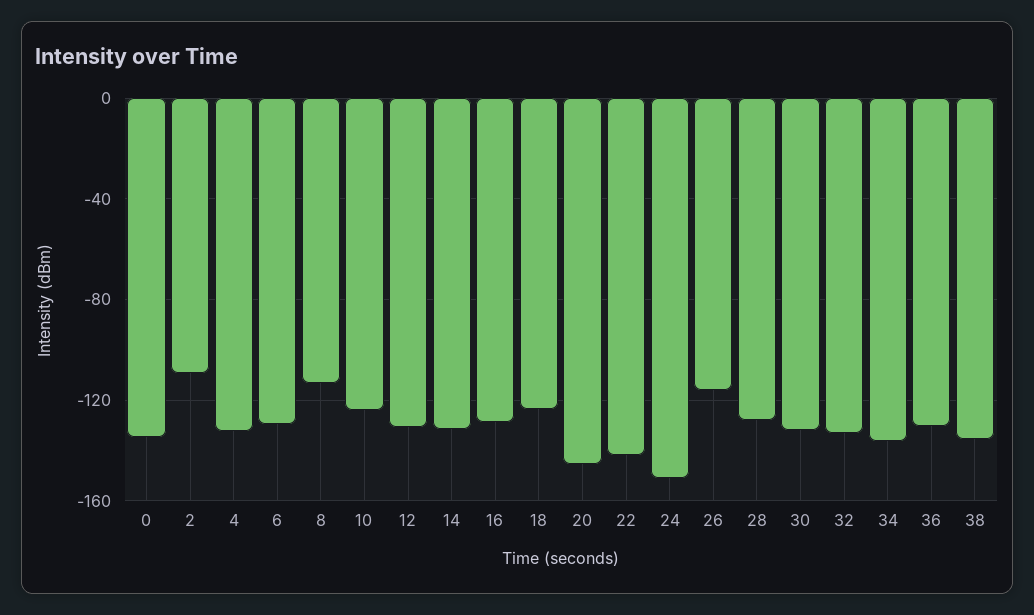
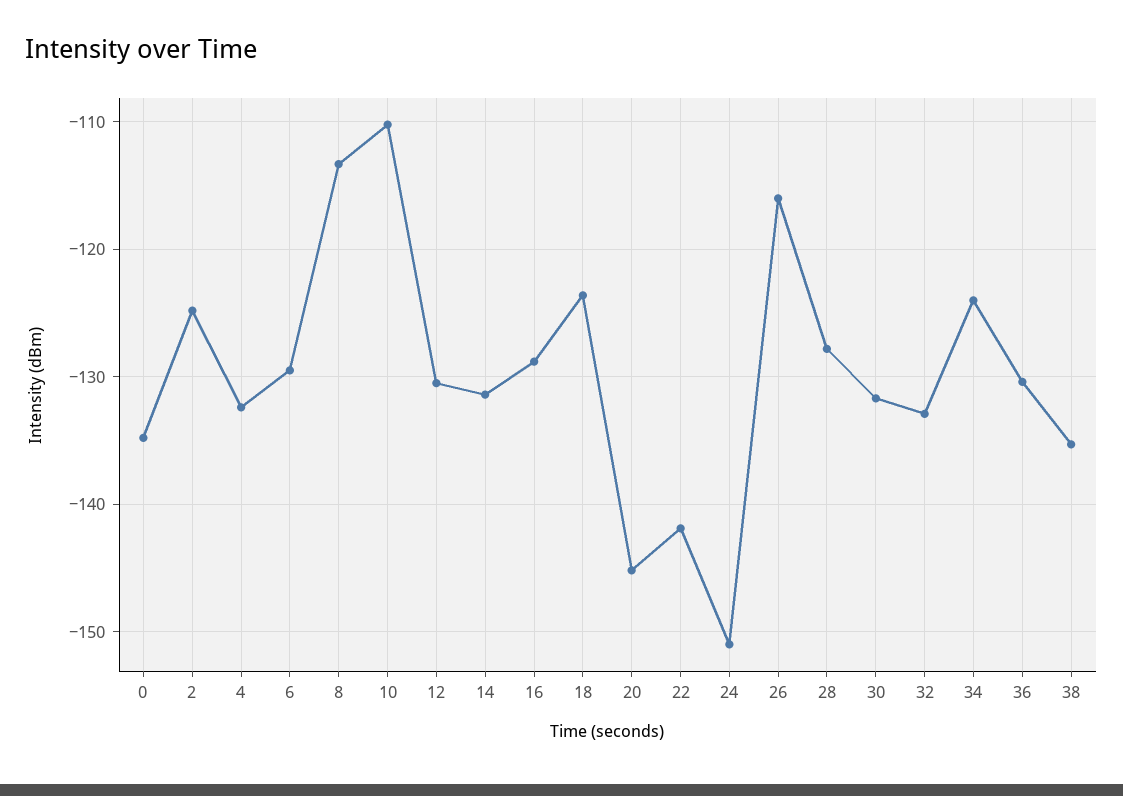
2: -110 -> -125
10: -125 -> -110
34: -135 -> -124

